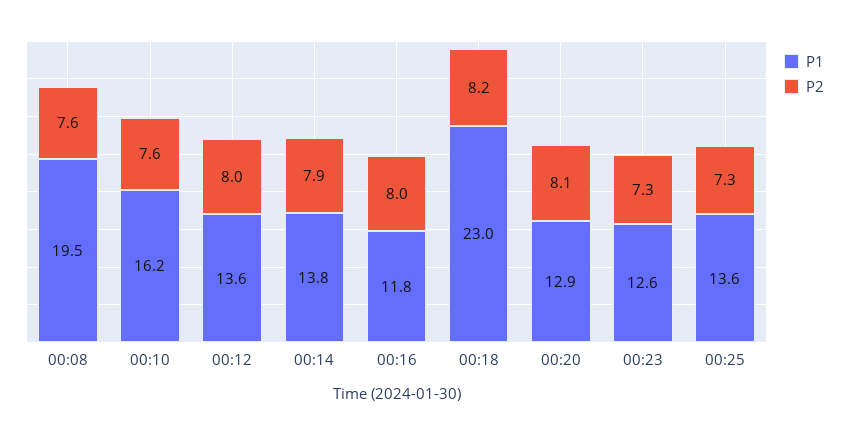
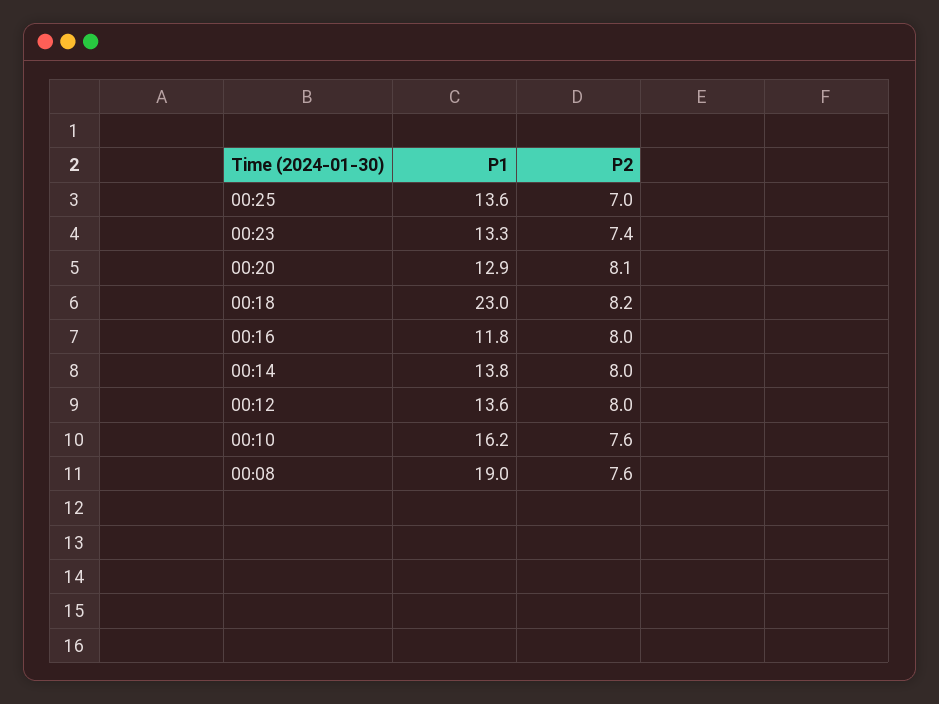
P1, 00:08: 19.5 -> 19
P2, 00:14: 7.9 -> 8
P1, 00:23: 12.6 -> 13.3
P2, 00:23: 7.3 -> 7.4
P2, 00:25: 7.3 -> 7

